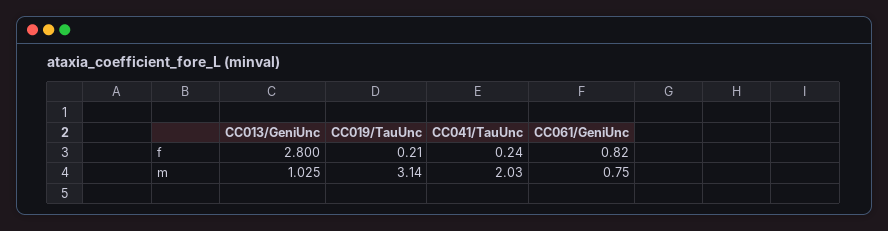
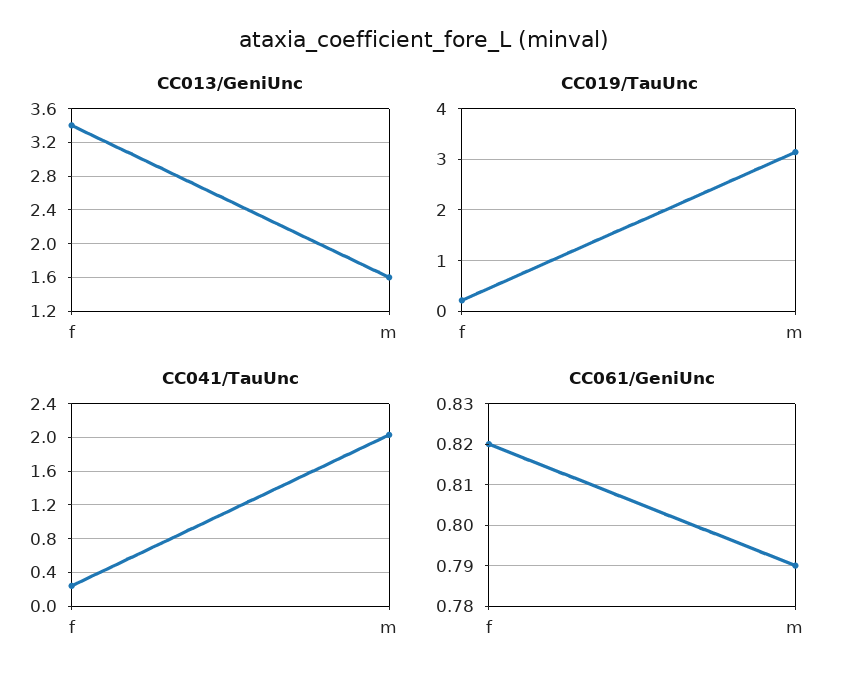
CC013/GeniUnc, f: 2.8 -> 3.4
CC013/GeniUnc, m: 1.025 -> 1.6
CC061/GeniUnc, m: 0.75 -> 0.79

